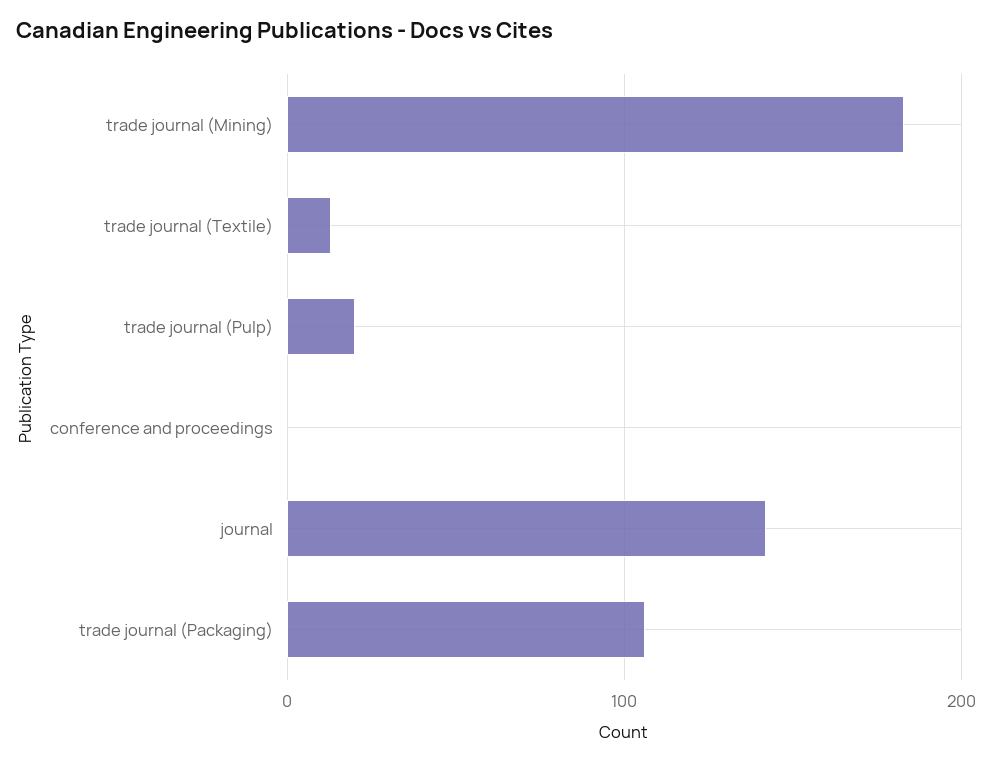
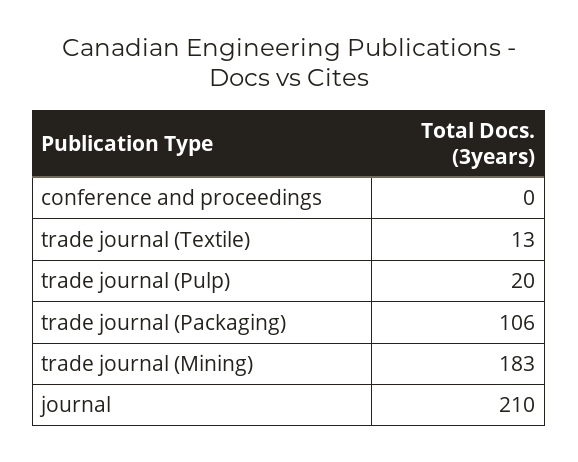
journal: 140 -> 210

